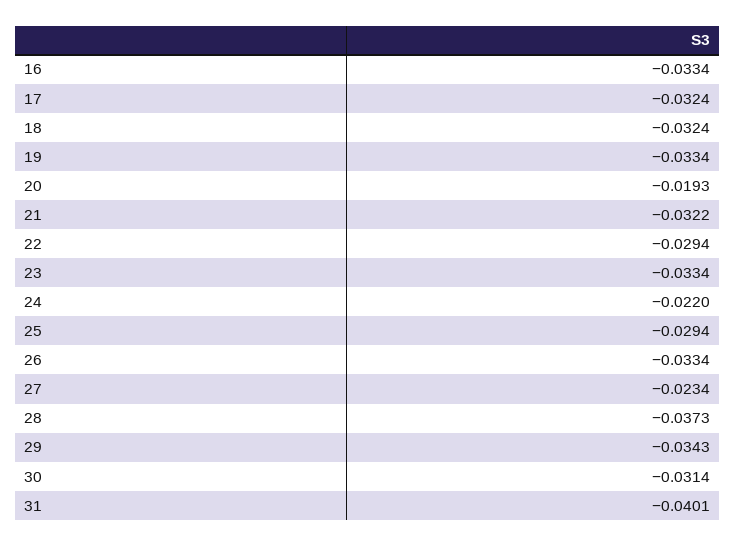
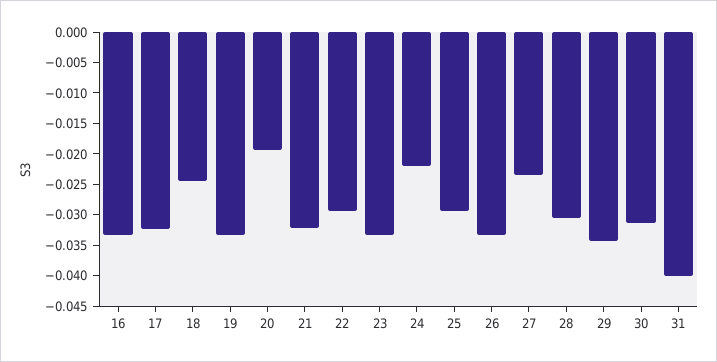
18: -0.0324 -> -0.025
28: -0.0373 -> -0.03

